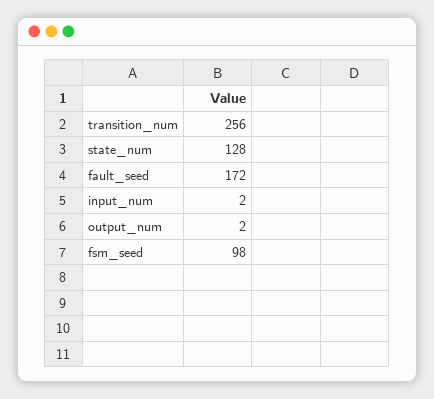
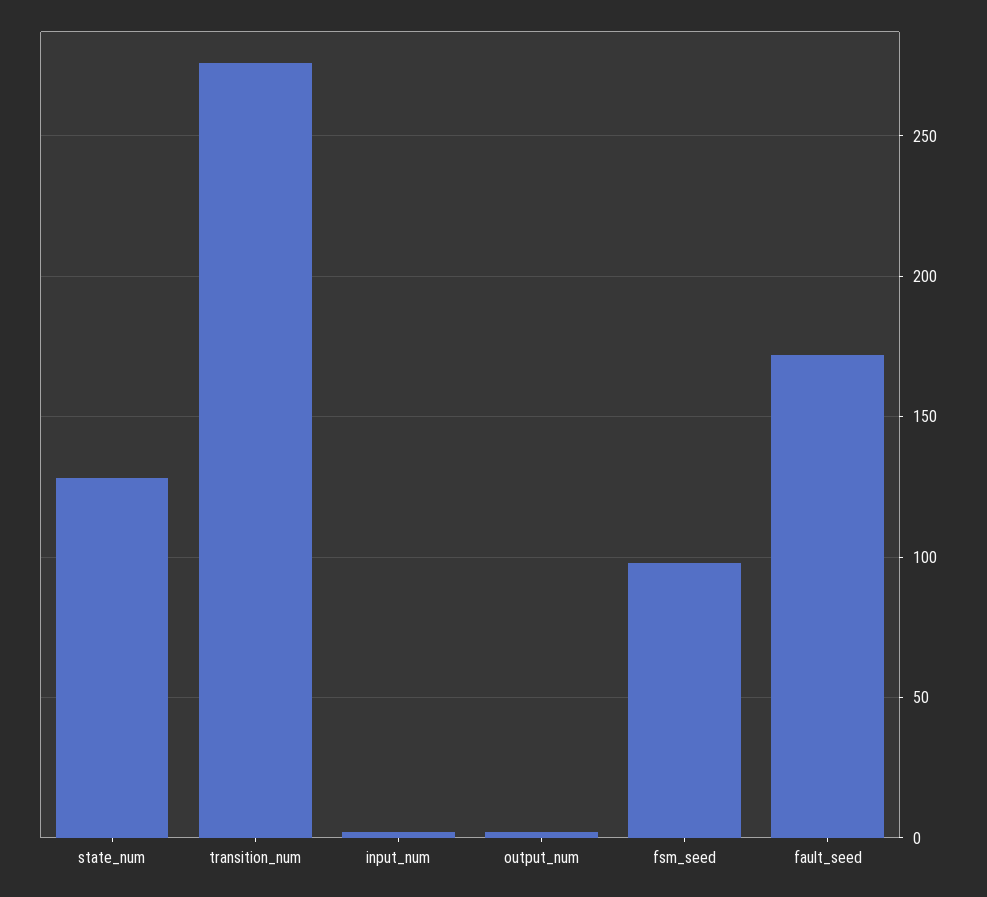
transition_num: 256 -> 275

